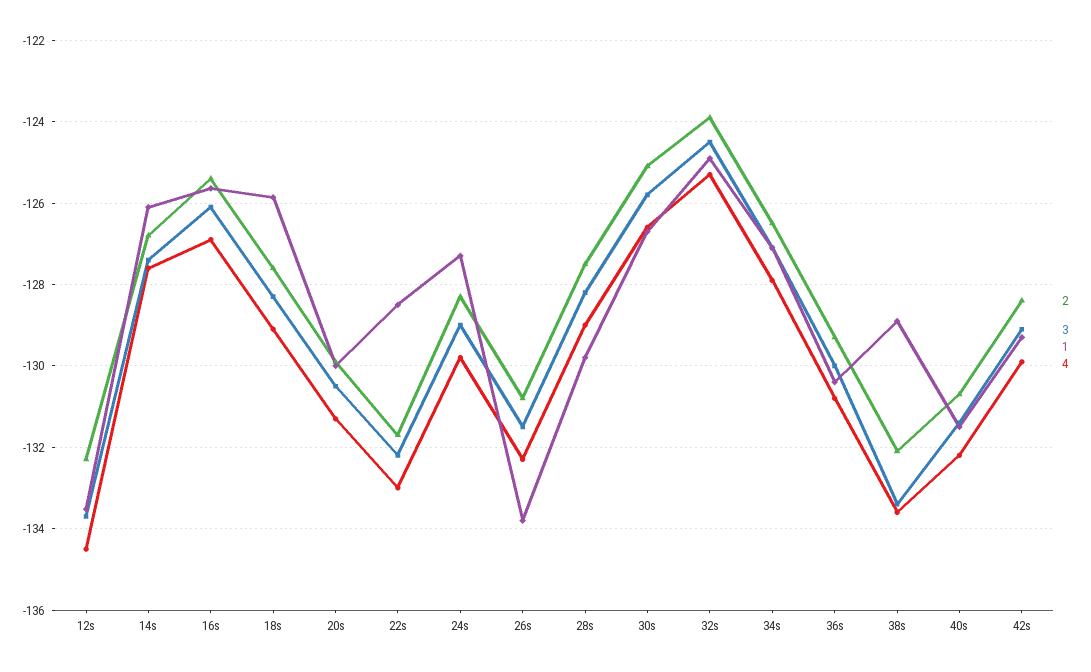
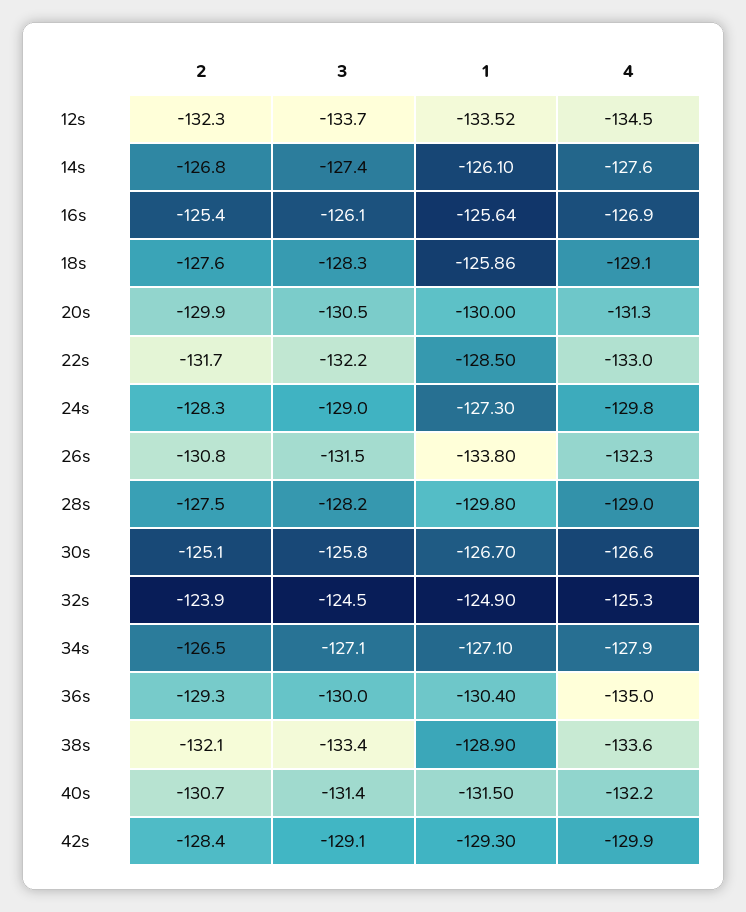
4, 36s: -130.8 -> -135

